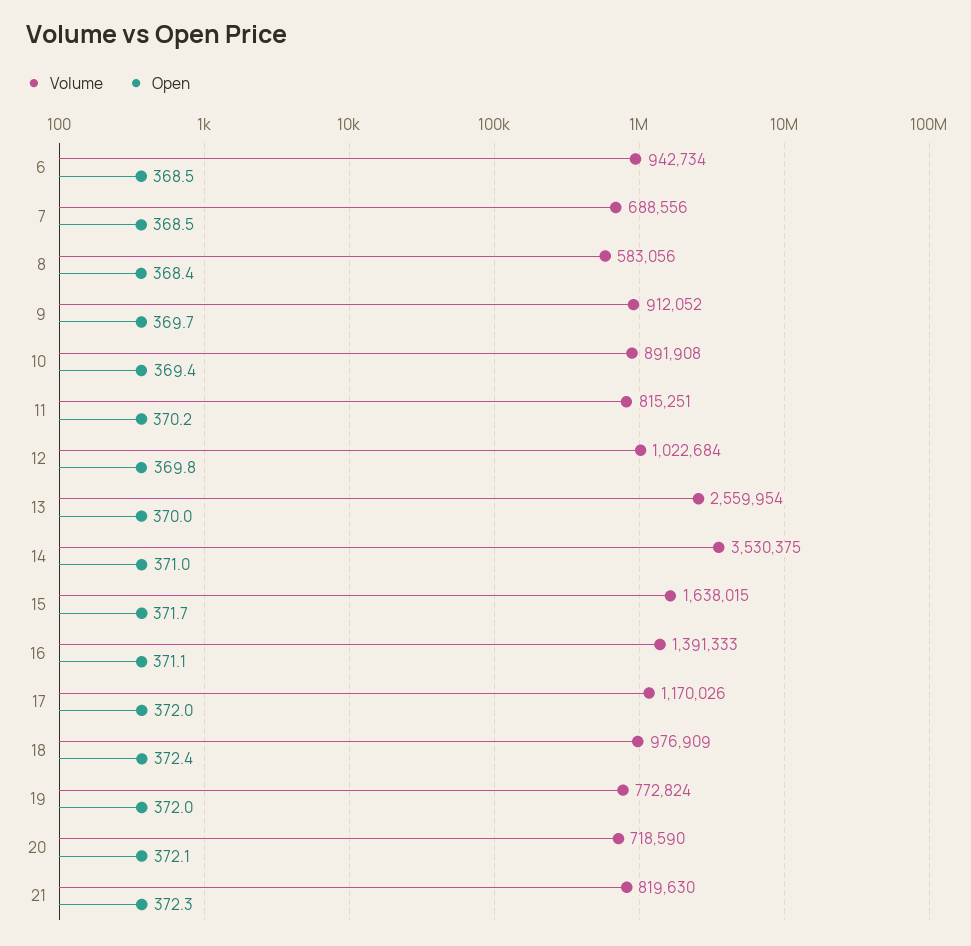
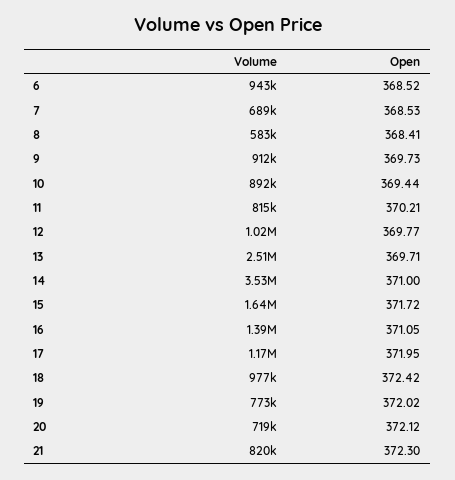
Volume, 13: 2559954 -> 2510000
Open, 13: 370 -> 369.71

